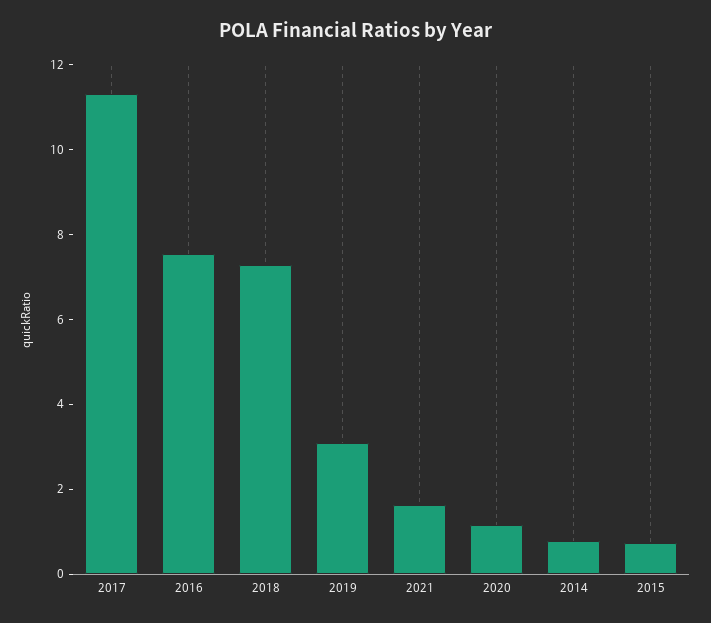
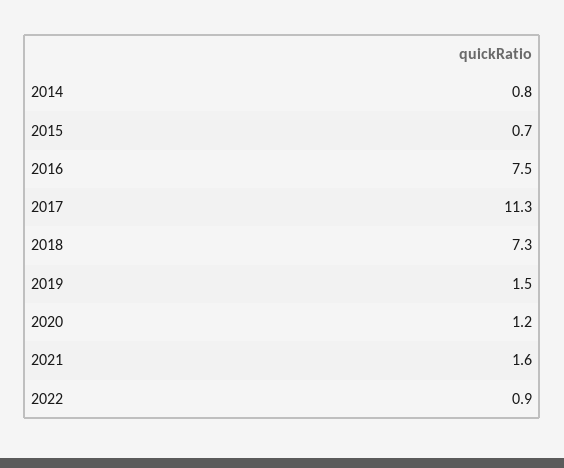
2019: 3 -> 1.5
2022: none -> 0.9

